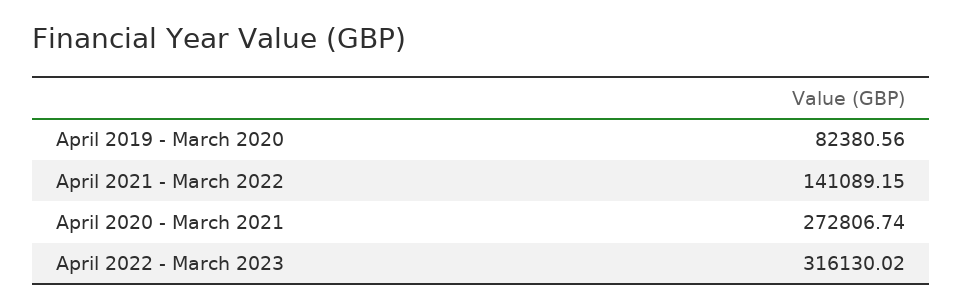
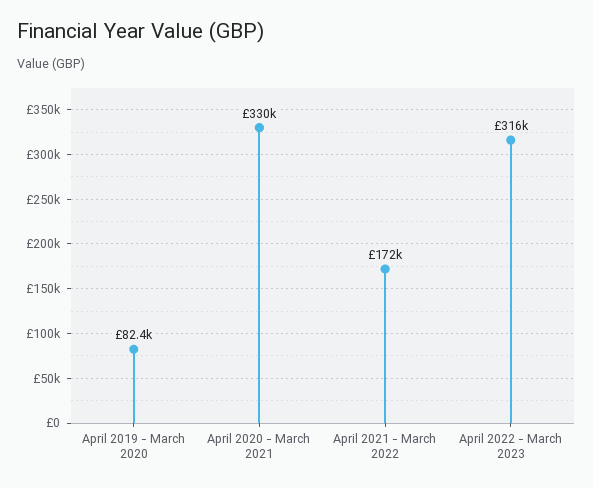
April 2021 - March 2022: 141089.15 -> 172000
April 2020 - March 2021: 272806.74 -> 330000

